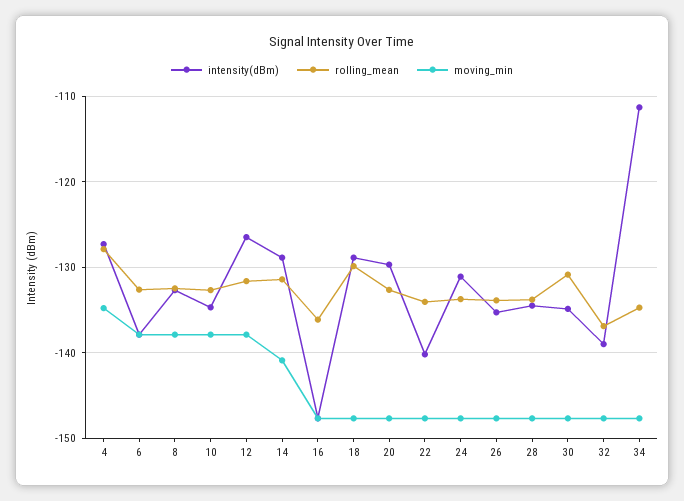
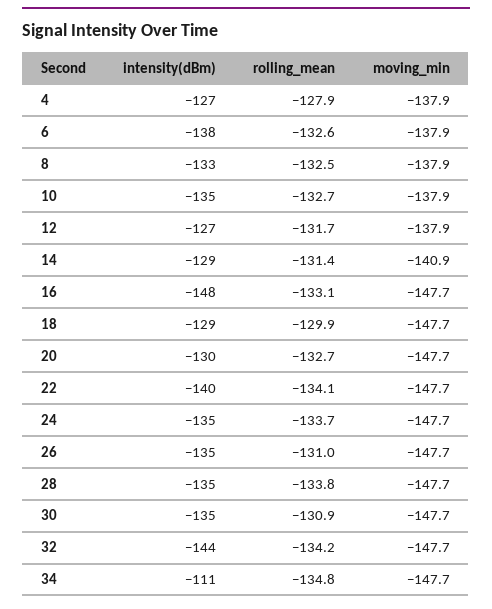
moving_min, 4: -135 -> -137.9
rolling_mean, 16: -136 -> -133.1
intensity(dBm), 24: -131 -> -135
rolling_mean, 26: -134 -> -131
intensity(dBm), 32: -139 -> -144
rolling_mean, 32: -137 -> -134.2

